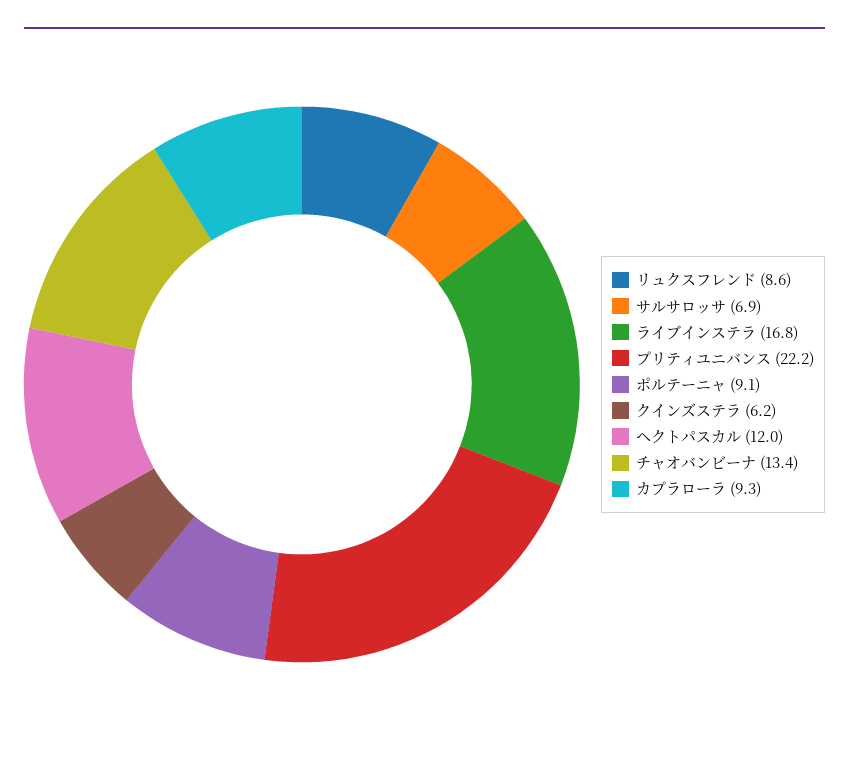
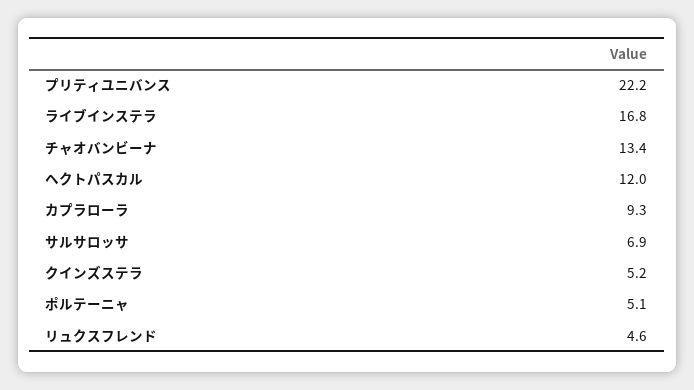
リュクスフレンド: 8.6 -> 4.6
ポルテーニャ: 9.1 -> 5.1
クインズステラ: 6.2 -> 5.2

